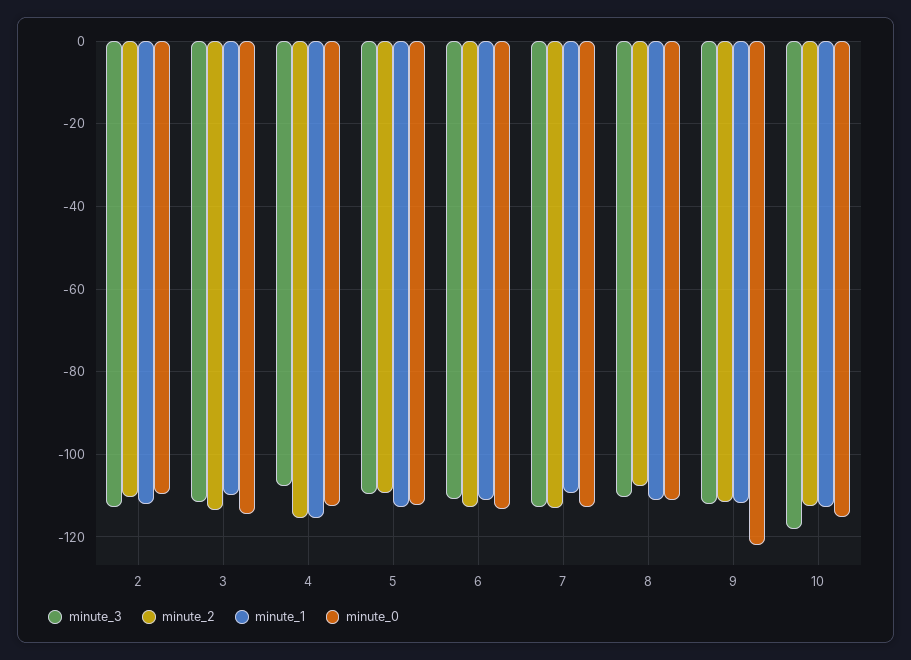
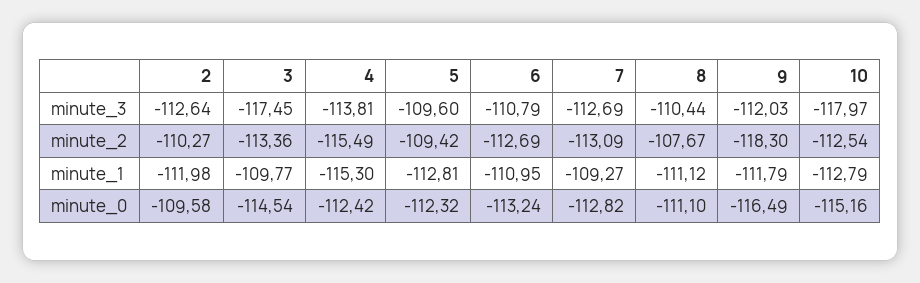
minute_3, 3: -112 -> -117.45
minute_3, 4: -108 -> -113.81
minute_2, 9: -112 -> -118.3
minute_0, 9: -122 -> -116.49

